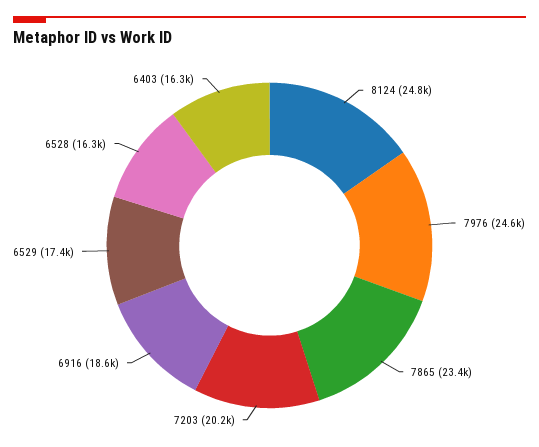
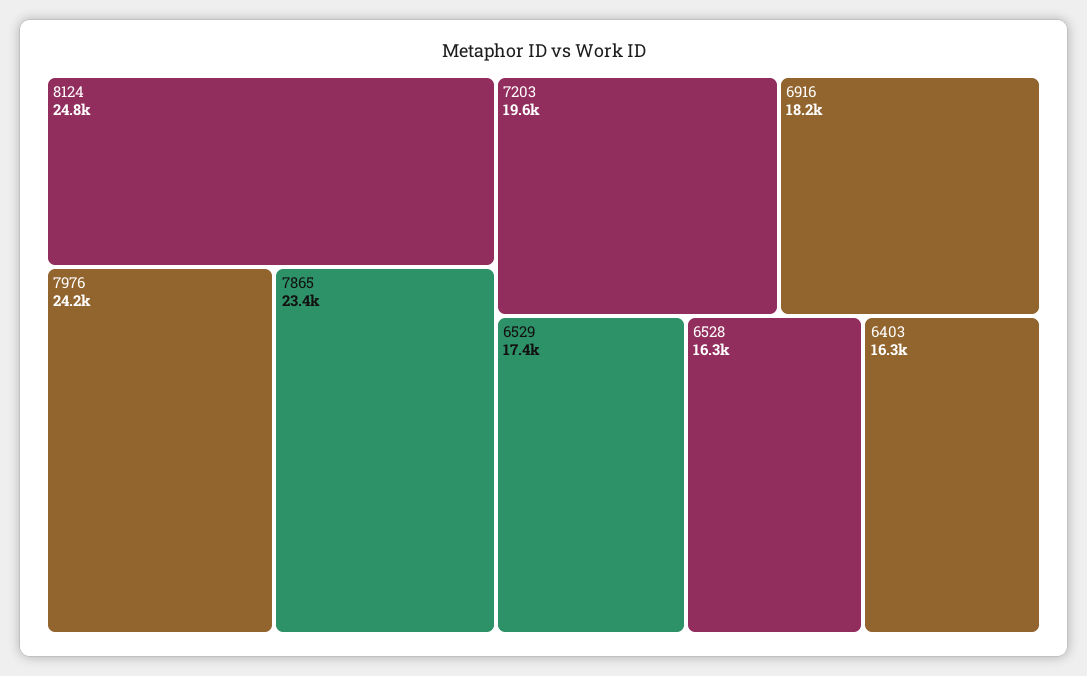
7976: 24600 -> 24200
7203: 20200 -> 19600
6916: 18600 -> 18200

